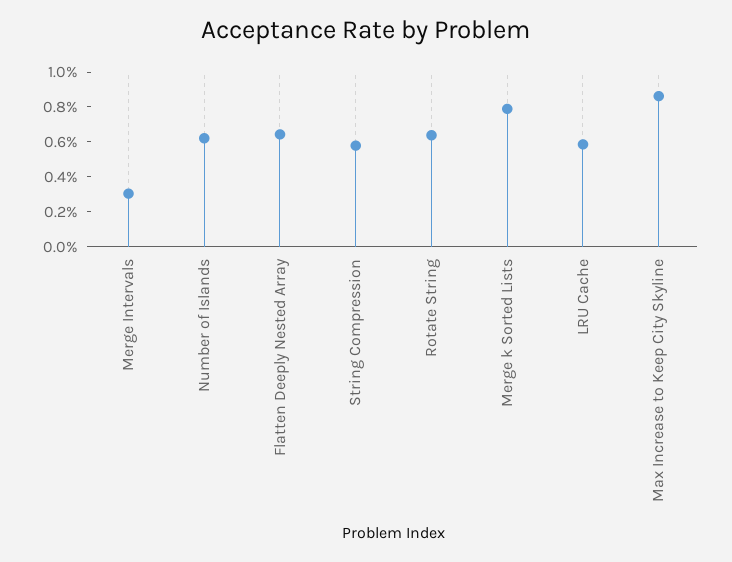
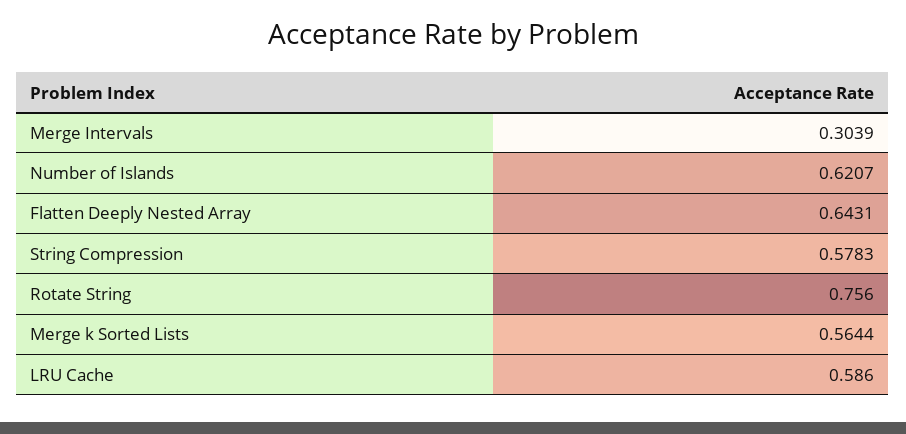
Rotate String: 0.65 -> 0.756
Merge k Sorted Lists: 0.8 -> 0.5644
Max Increase to Keep City Skyline: 0.85 -> none

